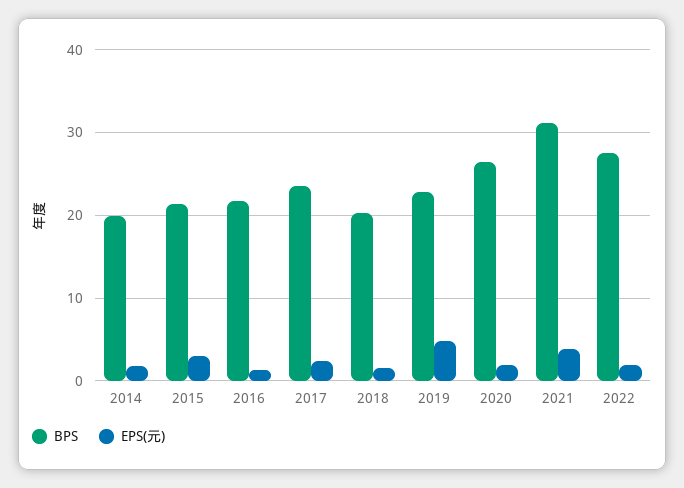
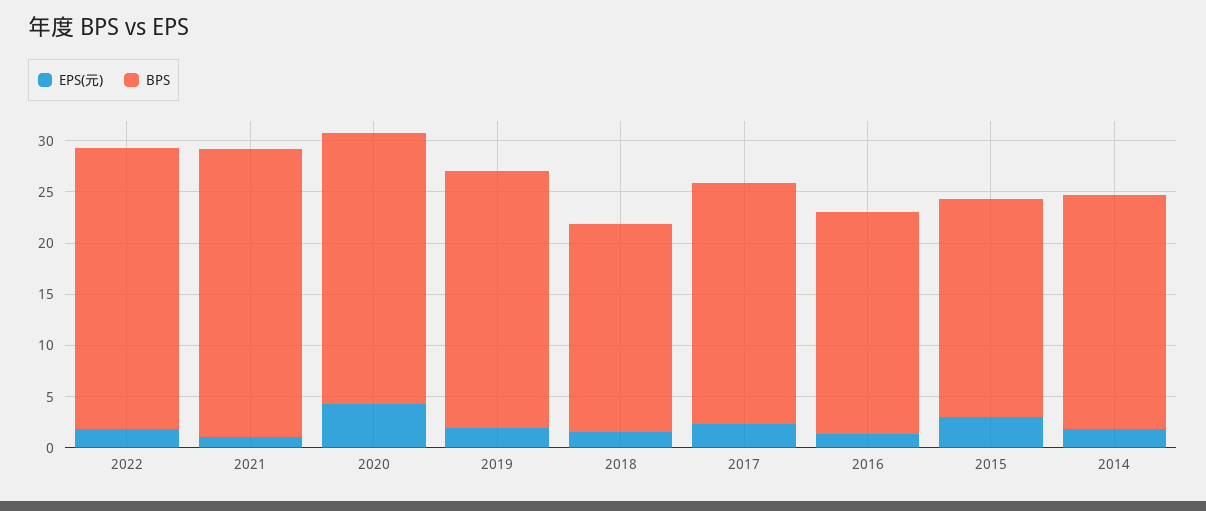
BPS, 2014: 20 -> 23
BPS, 2019: 23 -> 25
EPS(元), 2019: 5 -> 2
EPS(元), 2020: 2 -> 4
BPS, 2021: 31 -> 28
EPS(元), 2021: 4 -> 1

